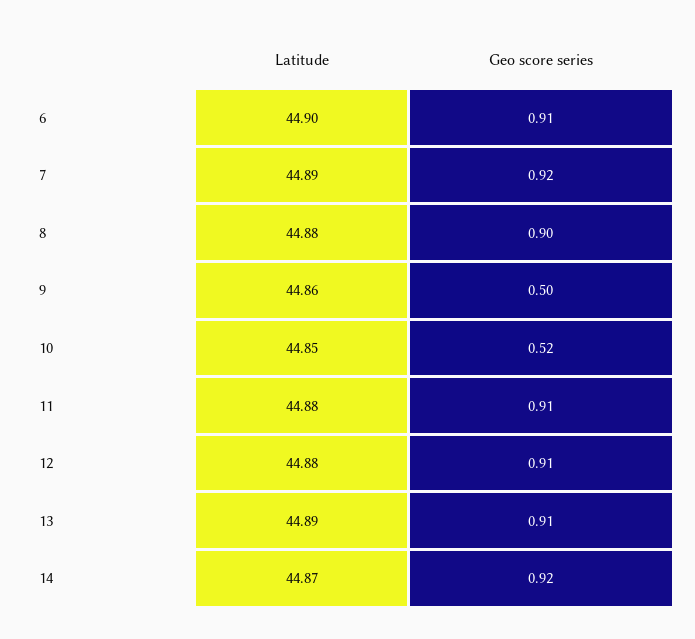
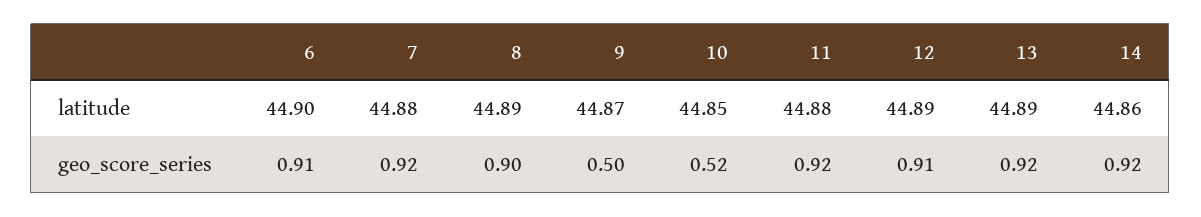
Latitude, 7: 44.89 -> 44.88
Latitude, 8: 44.88 -> 44.89
Latitude, 9: 44.86 -> 44.87
Geo score series, 11: 0.91 -> 0.92
Latitude, 12: 44.88 -> 44.89
Geo score series, 13: 0.91 -> 0.92
Latitude, 14: 44.87 -> 44.86

